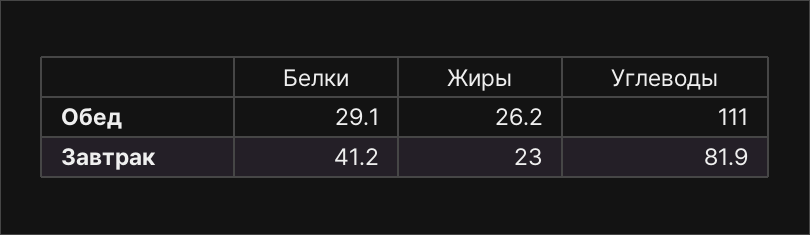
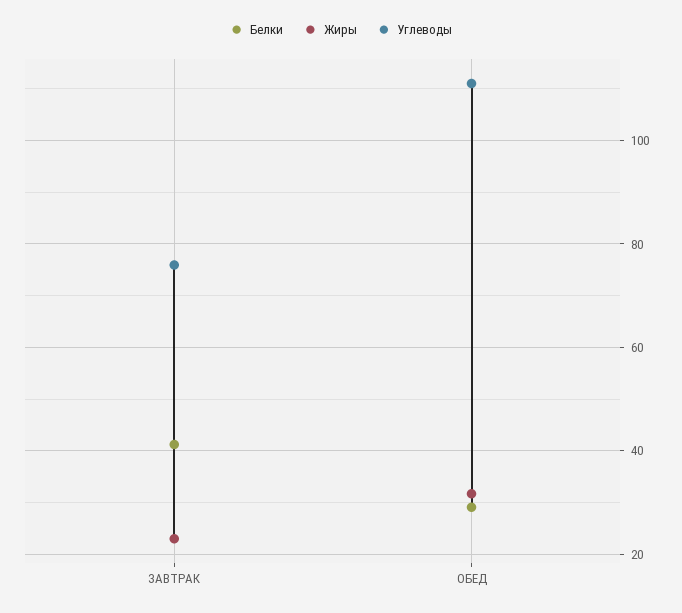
Жиры, Обед: 26.2 -> 32
Углеводы, Завтрак: 81.9 -> 76

